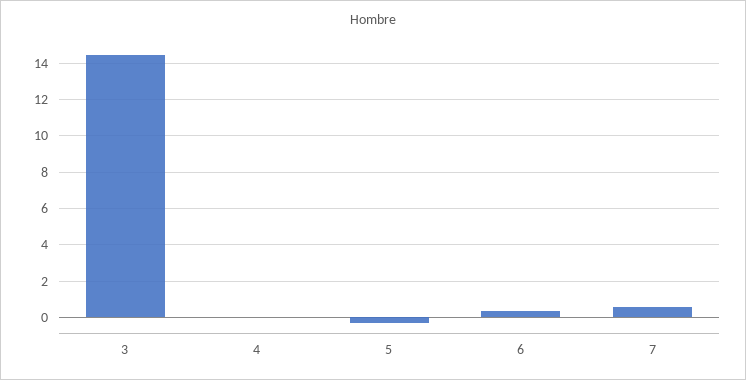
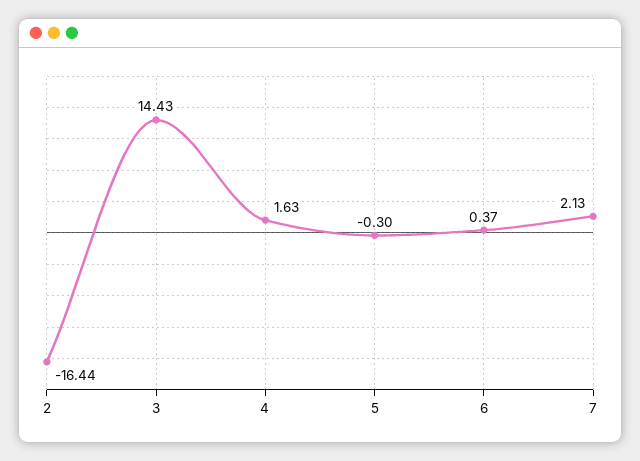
4: 0 -> 1.63
7: 0.5 -> 2.13
2: none -> -16.44

